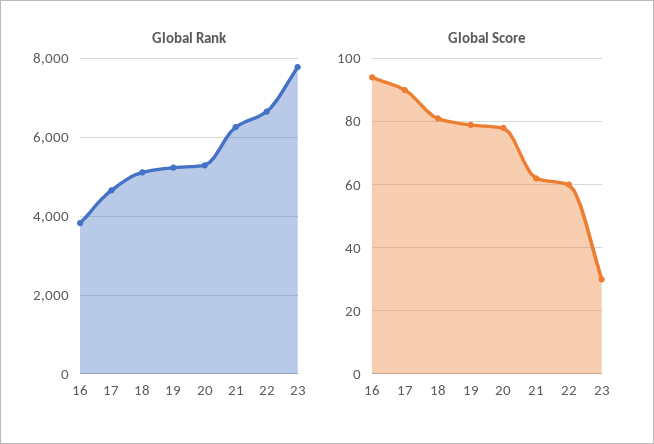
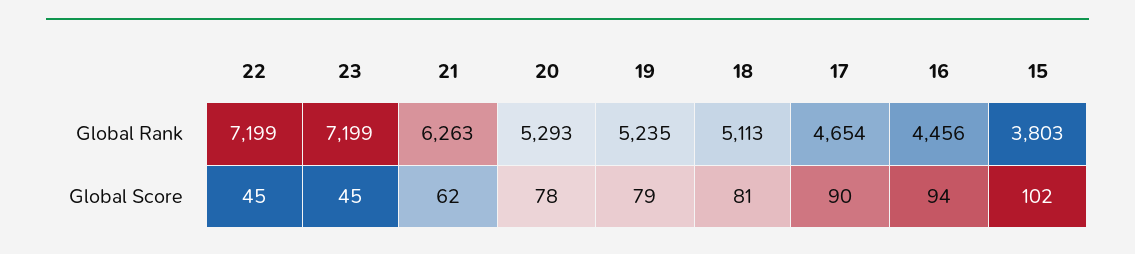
Global Rank, 16: 3800 -> 4456
Global Rank, 22: 6600 -> 7199
Global Rank, 23: 7800 -> 7199
Global Score, 22: 60 -> 45
Global Score, 23: 30 -> 45
Global Rank, 15: none -> 3803
Global Score, 15: none -> 102

